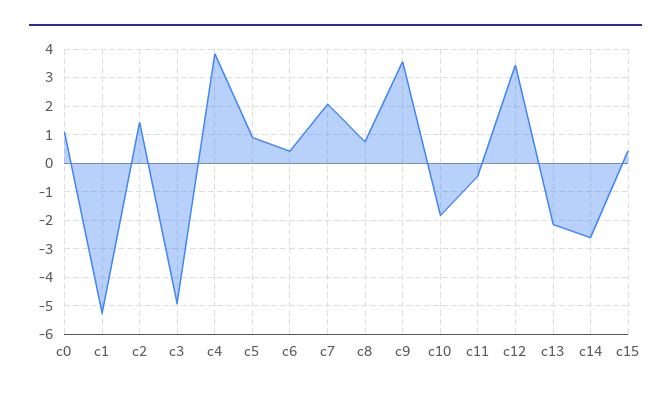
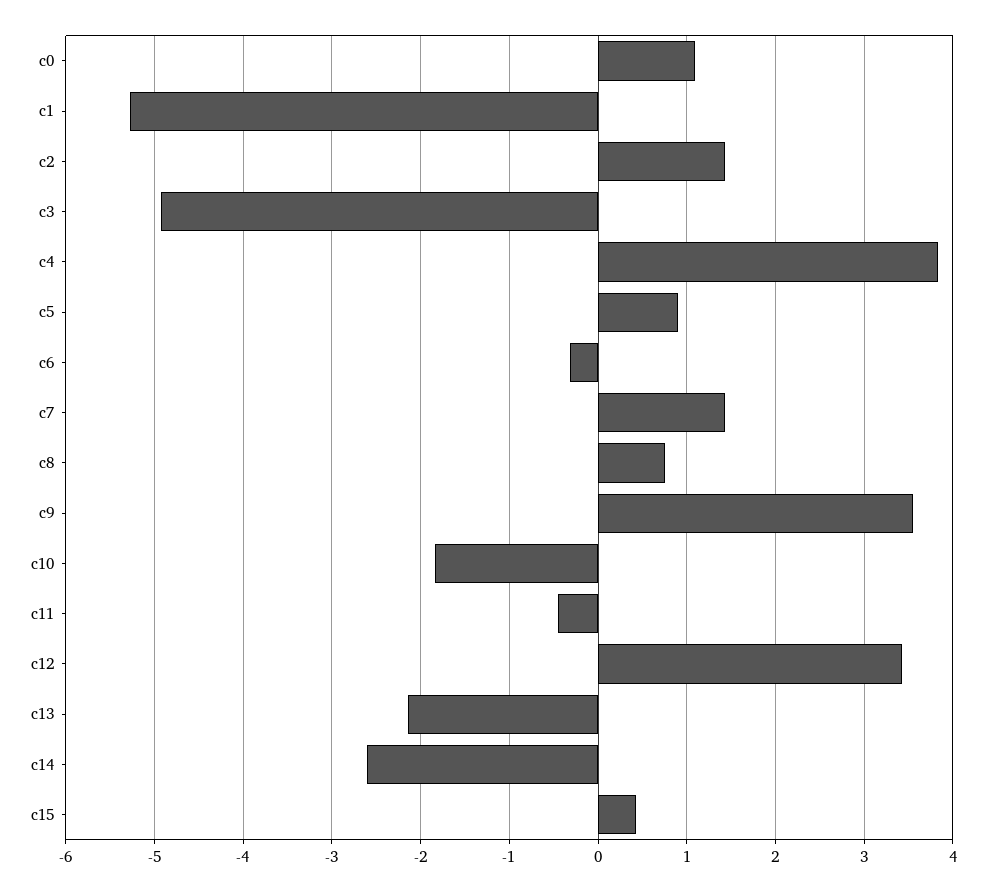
c6: 0.5 -> -0.3
c7: 2 -> 1.4

